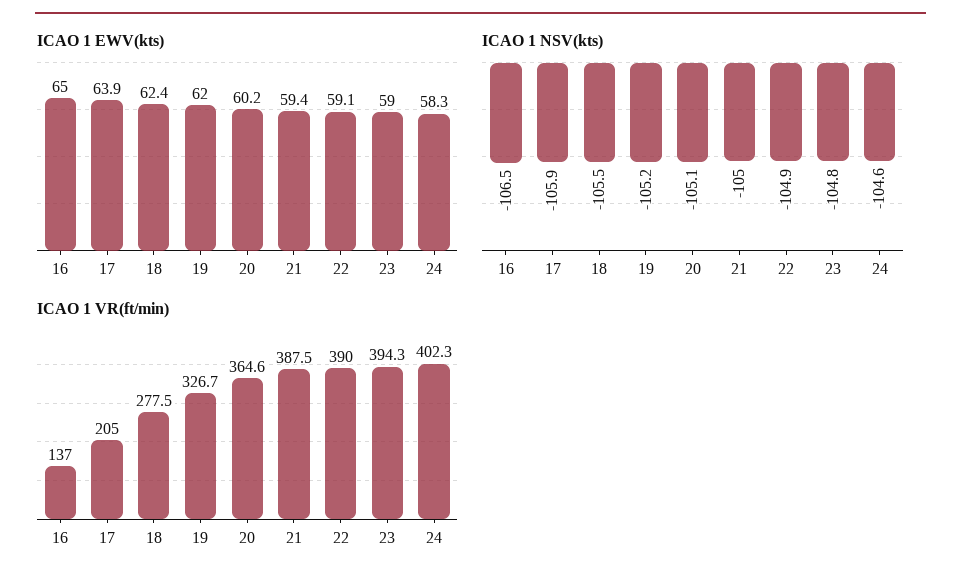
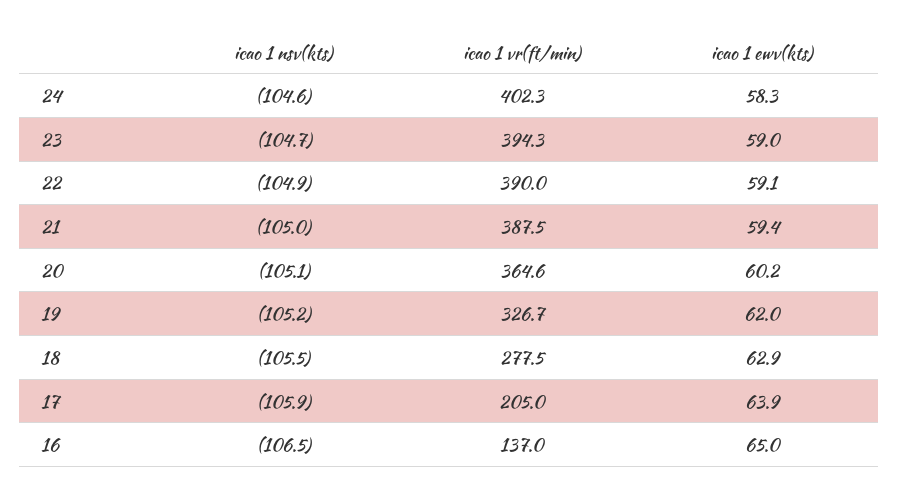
ICAO 1 EWV(kts), 18: 62.4 -> 62.9
ICAO 1 NSV(kts), 23: -104.8 -> -104.7

